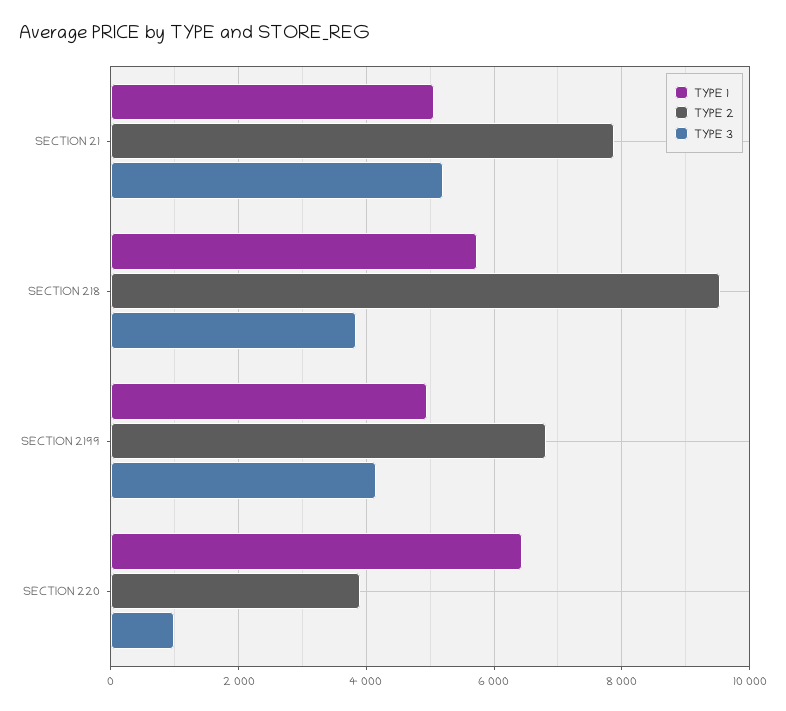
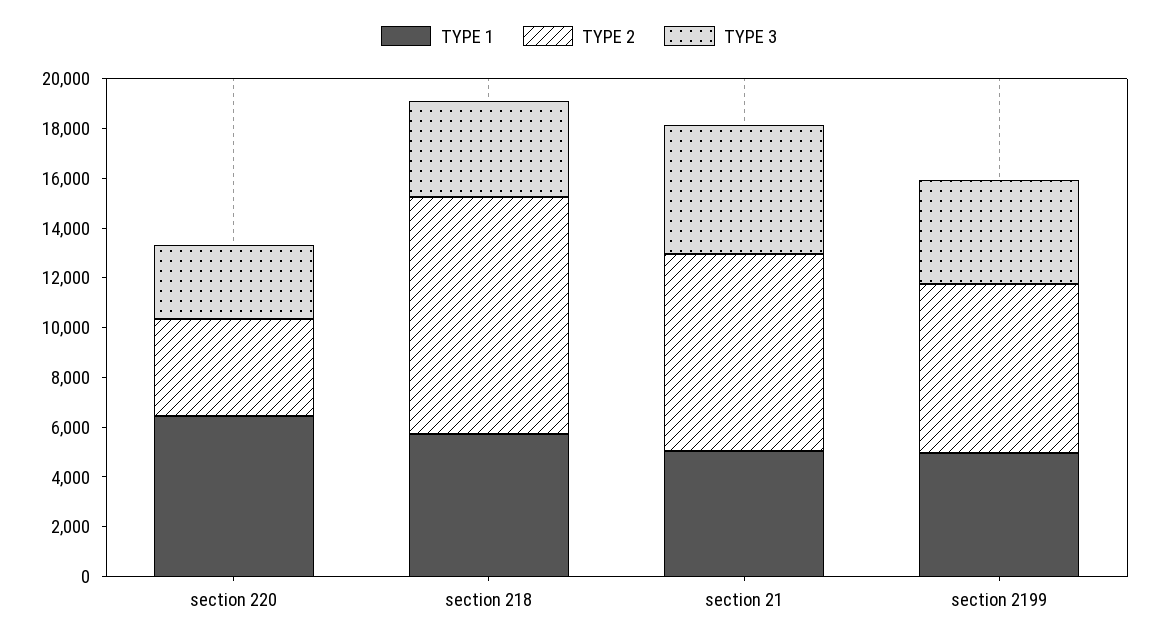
TYPE 3, SECTION 220: 1000 -> 3000

